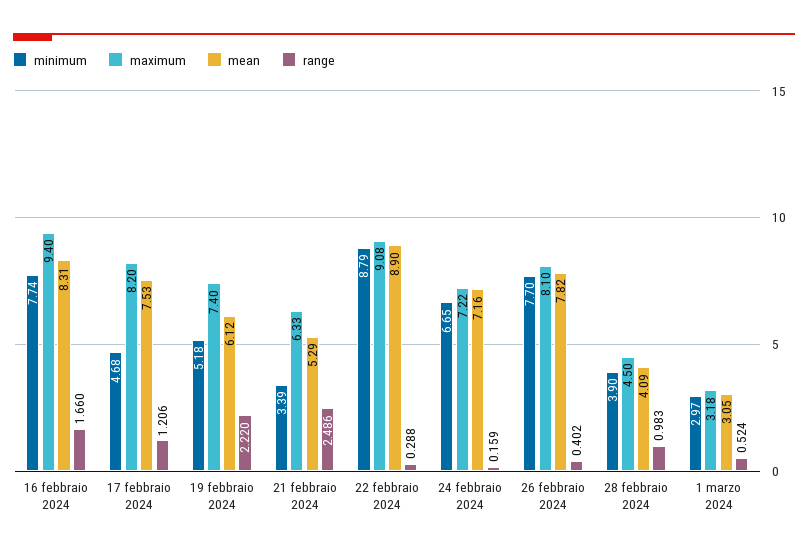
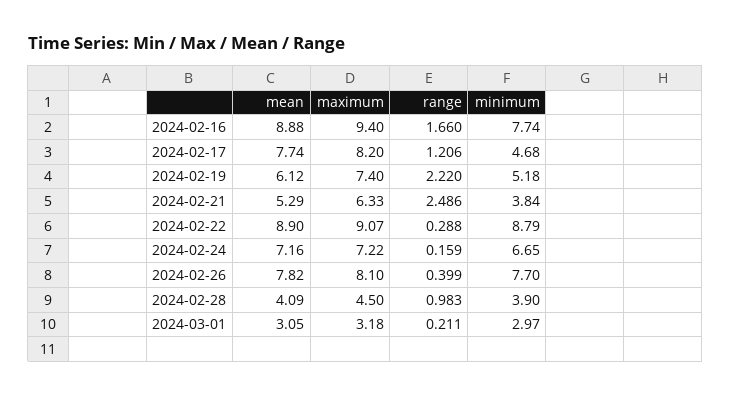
mean, 16 febbraio 2024: 8.31 -> 8.88
mean, 17 febbraio 2024: 7.53 -> 7.74
minimum, 21 febbraio 2024: 3.39 -> 3.84
maximum, 22 febbraio 2024: 9.08 -> 9.07
range, 26 febbraio 2024: 0.402 -> 0.399
range, 1 marzo 2024: 0.524 -> 0.211

